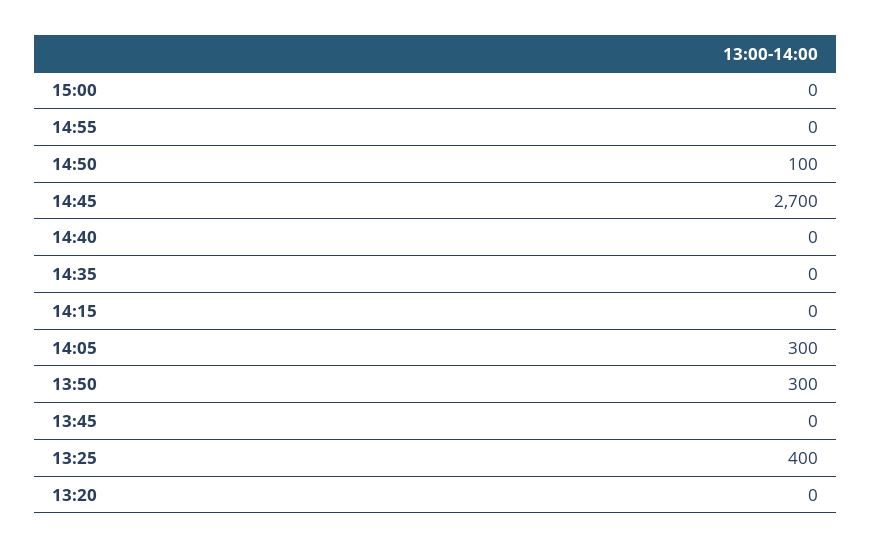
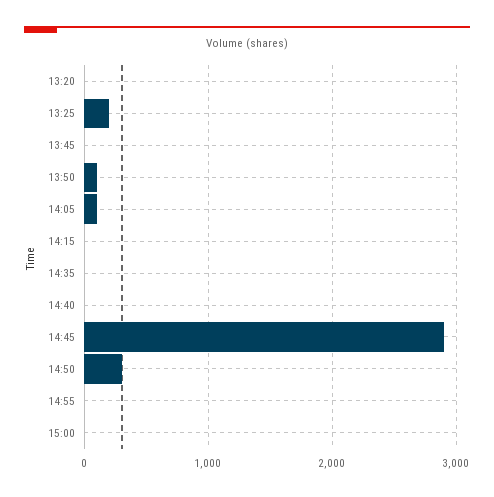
14:50: 100 -> 300
14:45: 2700 -> 2900
14:05: 300 -> 100
13:50: 300 -> 100
13:25: 400 -> 200

